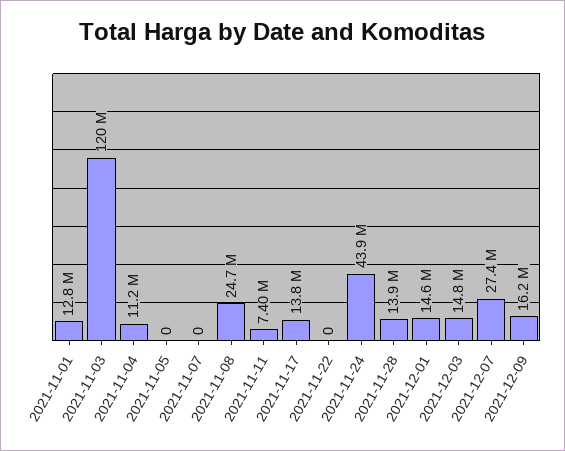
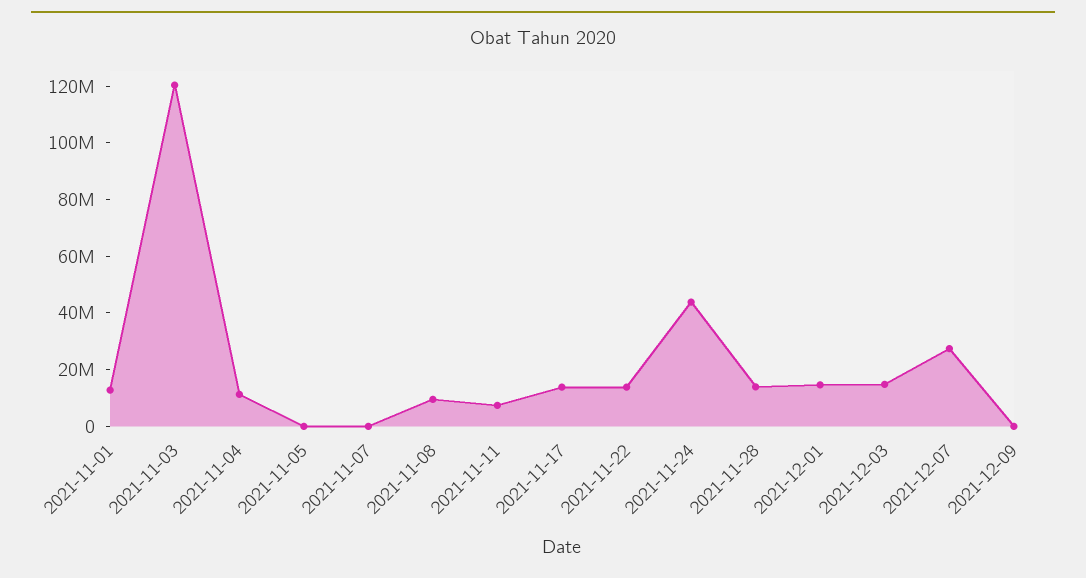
2021-11-08: 24700000 -> 10000000
2021-11-22: 0 -> 15000000
2021-12-09: 16200000 -> 0

